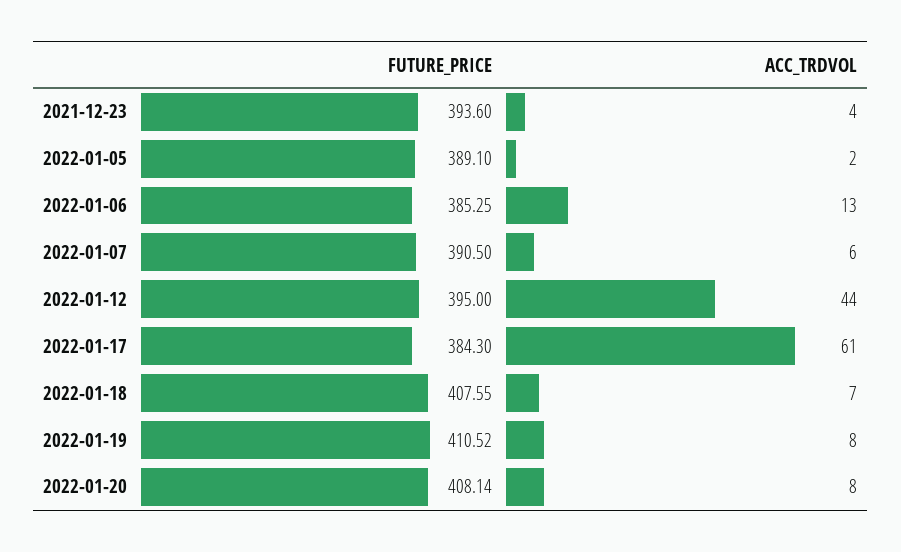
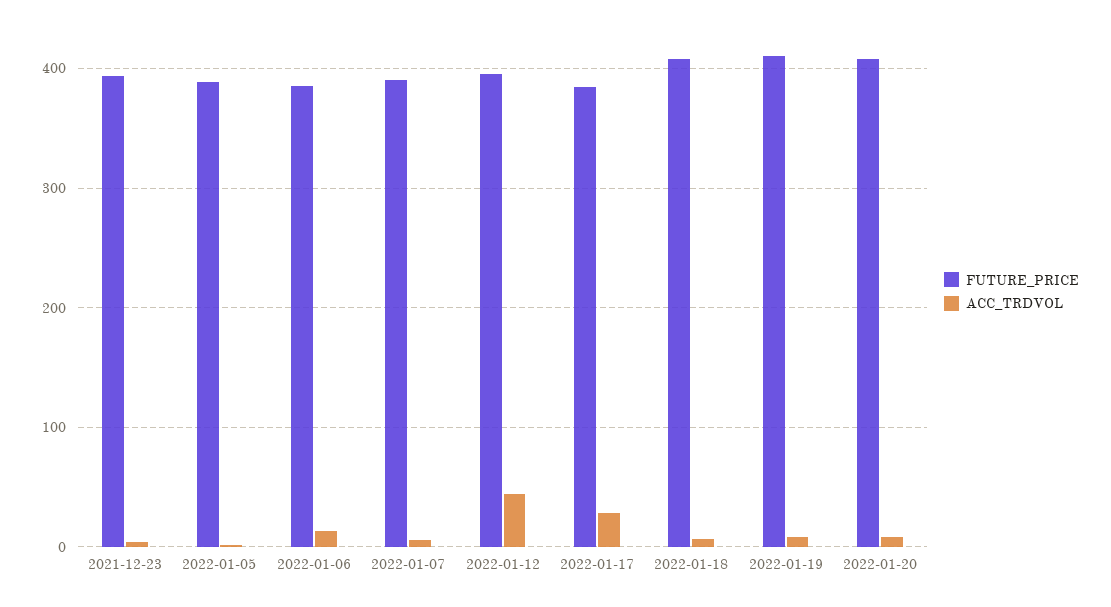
ACC_TRDVOL, 2022-01-17: 61 -> 30

